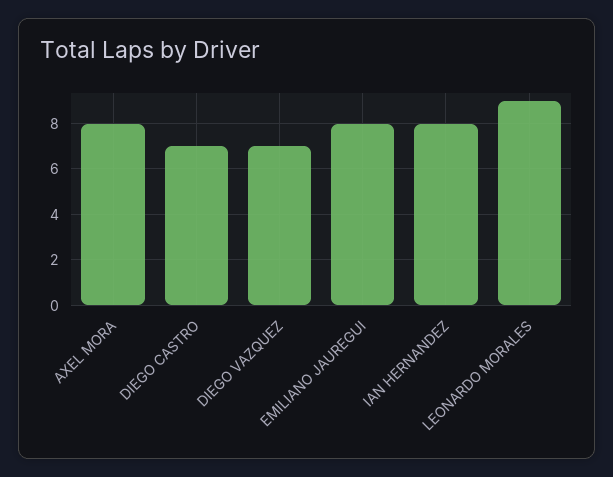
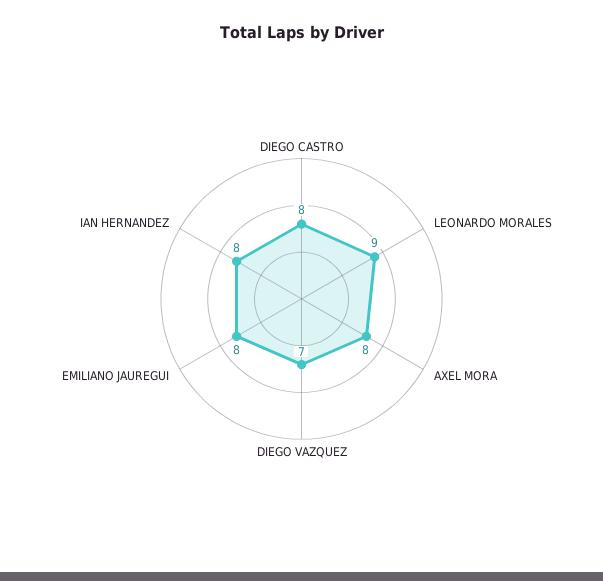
DIEGO CASTRO: 7 -> 8

